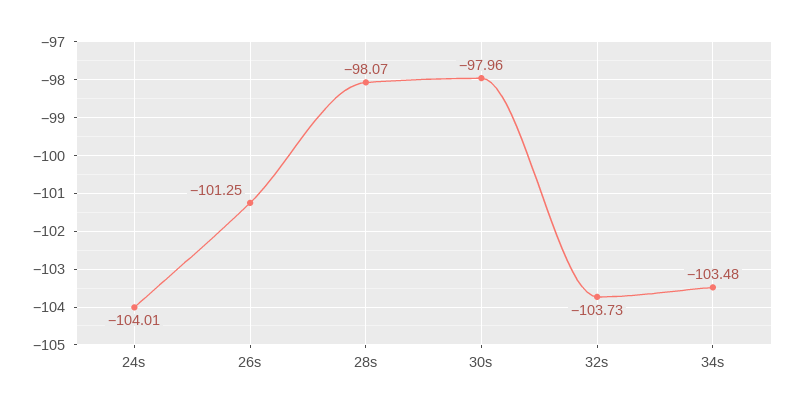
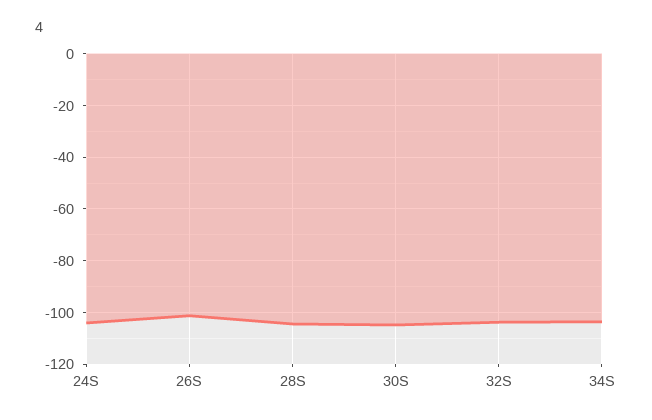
28s: -98.07 -> -105
30s: -97.96 -> -105

